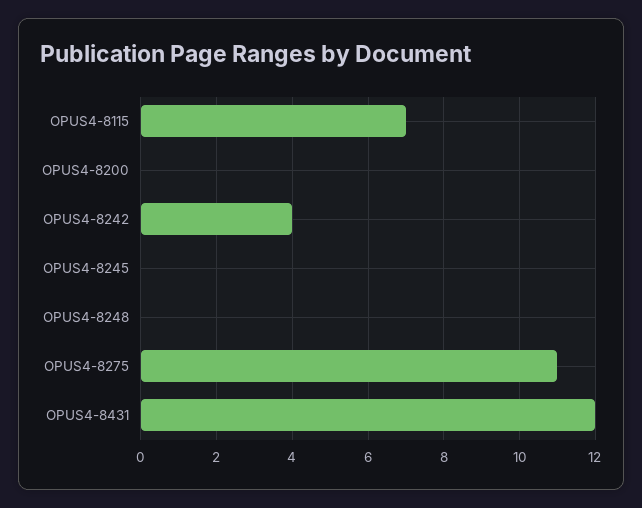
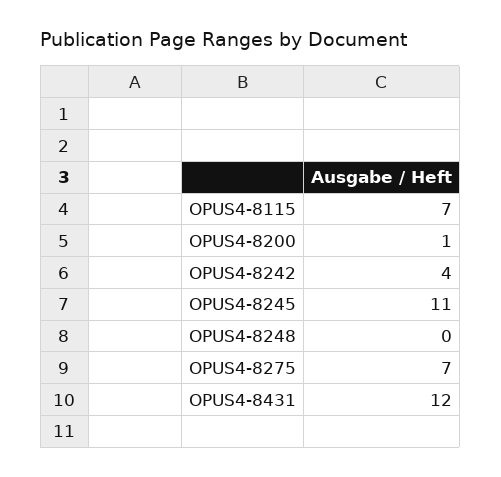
OPUS4-8200: 0 -> 1
OPUS4-8245: 0 -> 11
OPUS4-8275: 11 -> 7

